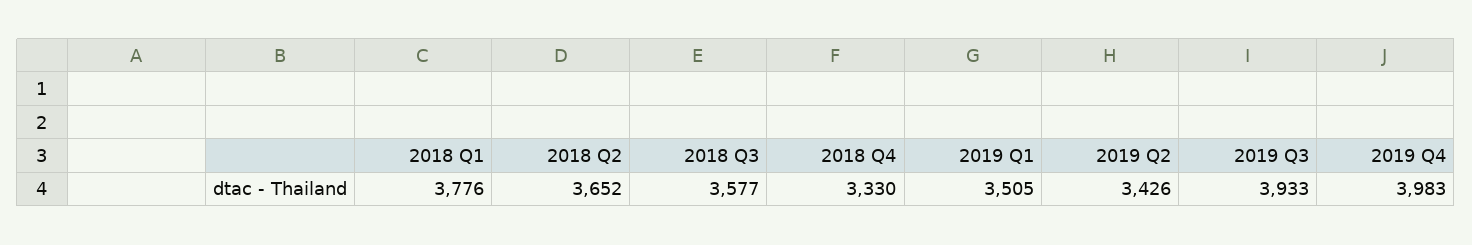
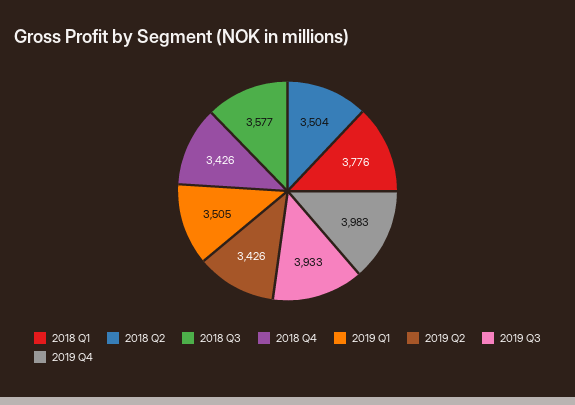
2018 Q2: 3652 -> 3504
2018 Q4: 3330 -> 3426

